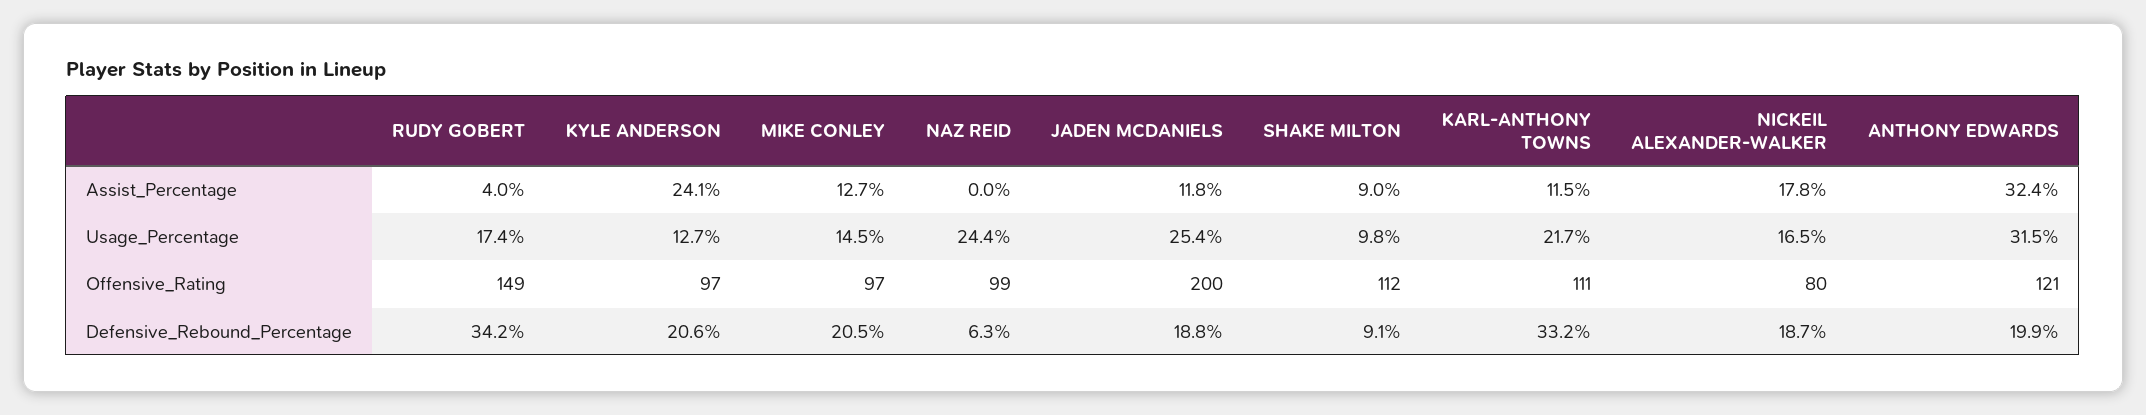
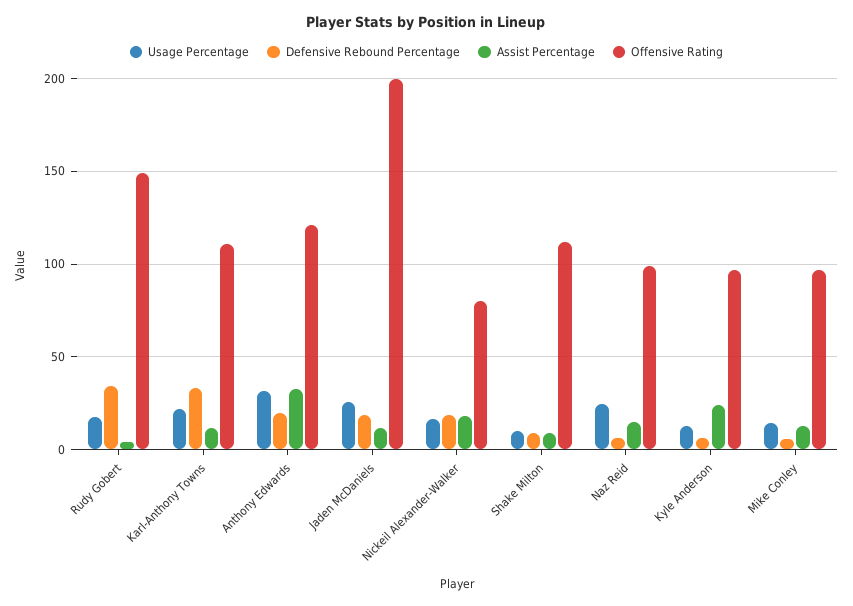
Assist_Percentage, NAZ REID: 0 -> 15
Defensive_Rebound_Percentage, KYLE ANDERSON: 20.6 -> 5
Defensive_Rebound_Percentage, MIKE CONLEY: 20.5 -> 5

